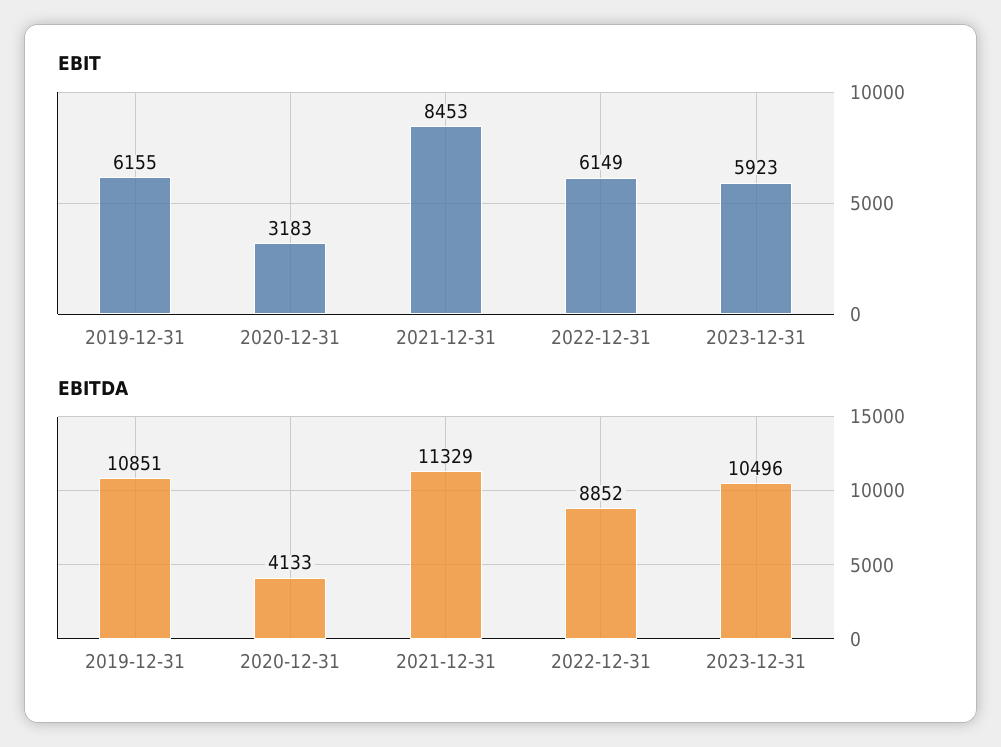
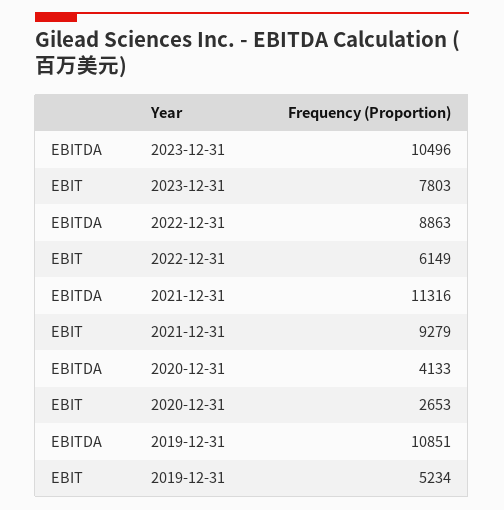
EBIT, 2019-12-31: 6155 -> 5234
EBIT, 2020-12-31: 3183 -> 2653
EBIT, 2021-12-31: 8453 -> 9279
EBIT, 2023-12-31: 5923 -> 7803
EBITDA, 2021-12-31: 11329 -> 11316
EBITDA, 2022-12-31: 8852 -> 8863

